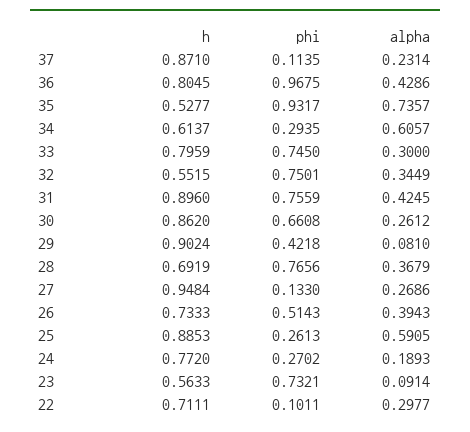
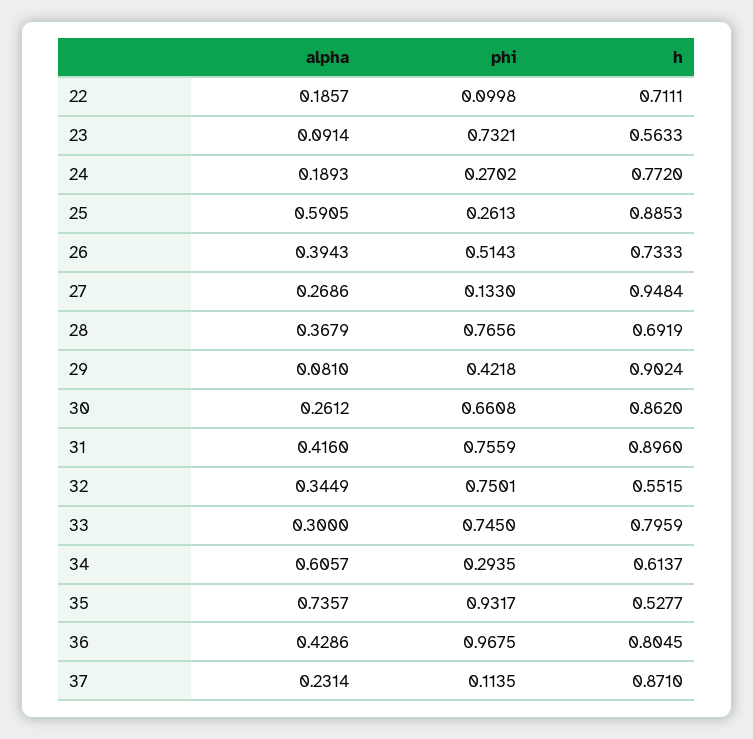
alpha, 31: 0.4245 -> 0.416
phi, 22: 0.1011 -> 0.0998
alpha, 22: 0.2977 -> 0.1857

